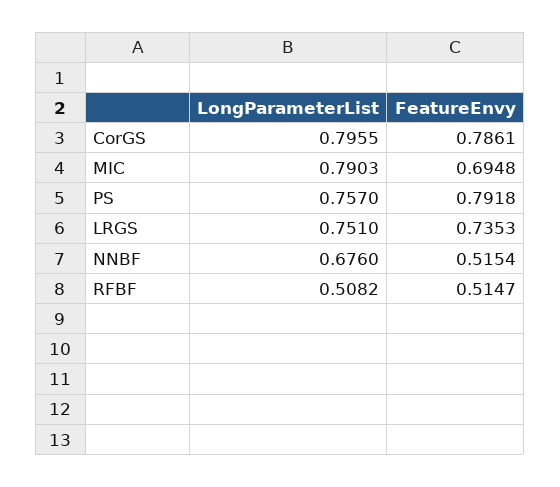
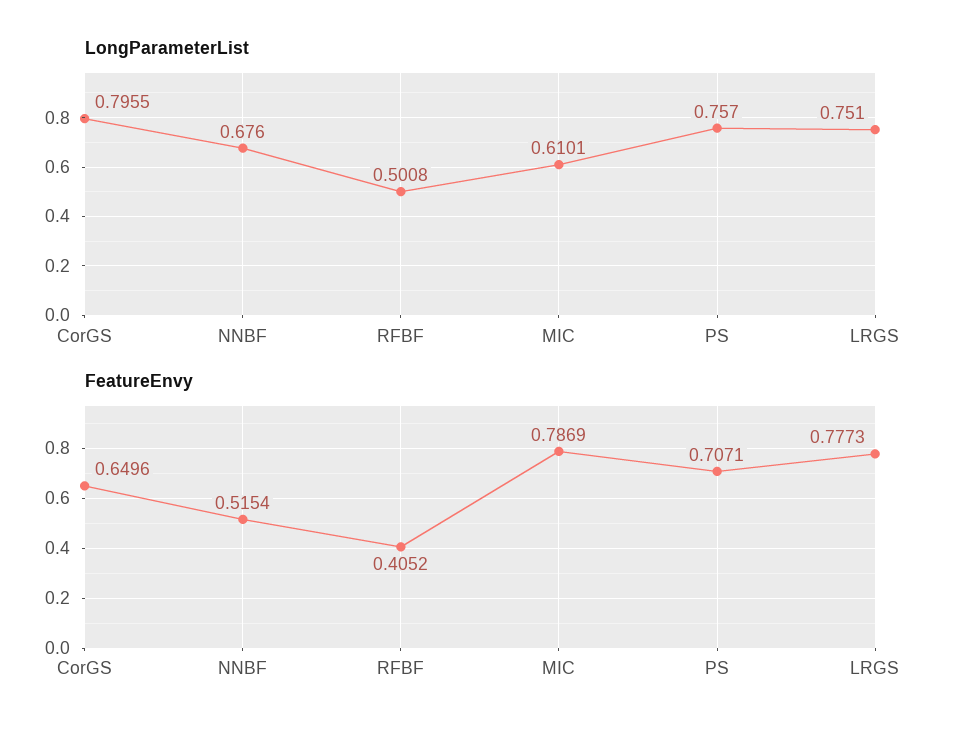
FeatureEnvy, CorGS: 0.7861 -> 0.6496
LongParameterList, MIC: 0.7903 -> 0.6101
FeatureEnvy, MIC: 0.6948 -> 0.7869
FeatureEnvy, PS: 0.7918 -> 0.7071
FeatureEnvy, LRGS: 0.7353 -> 0.7773
LongParameterList, RFBF: 0.5082 -> 0.5008
FeatureEnvy, RFBF: 0.5147 -> 0.4052

